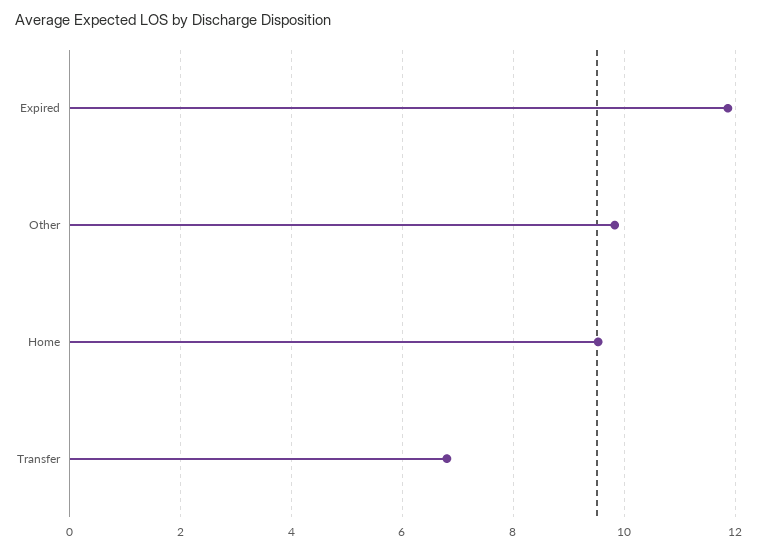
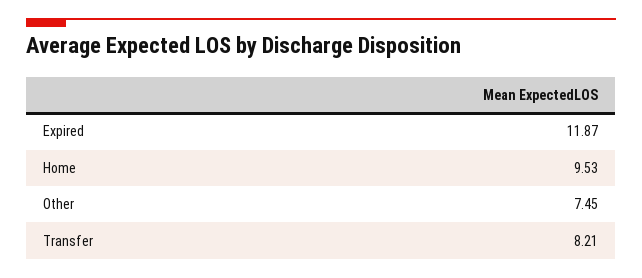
Other: 9.8 -> 7.45
Transfer: 6.8 -> 8.21

